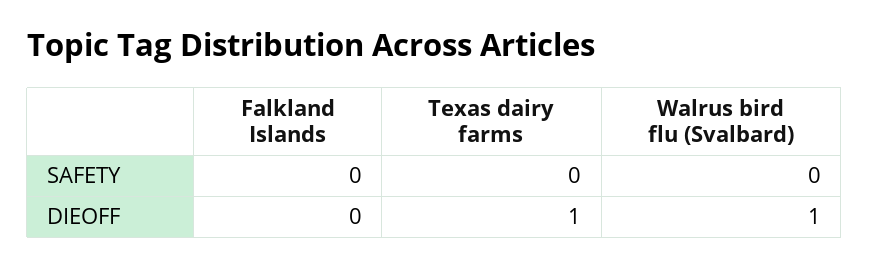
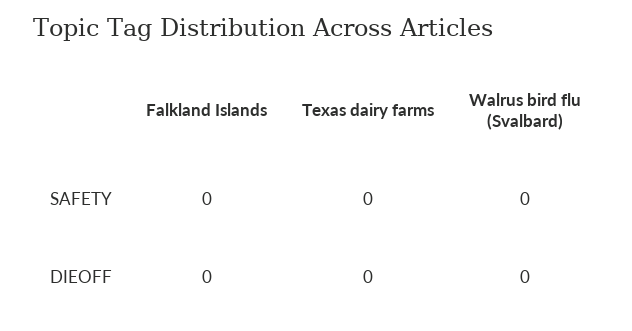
Texas dairy farms, DIEOFF: 1 -> 0
Walrus bird flu (Svalbard), DIEOFF: 1 -> 0

